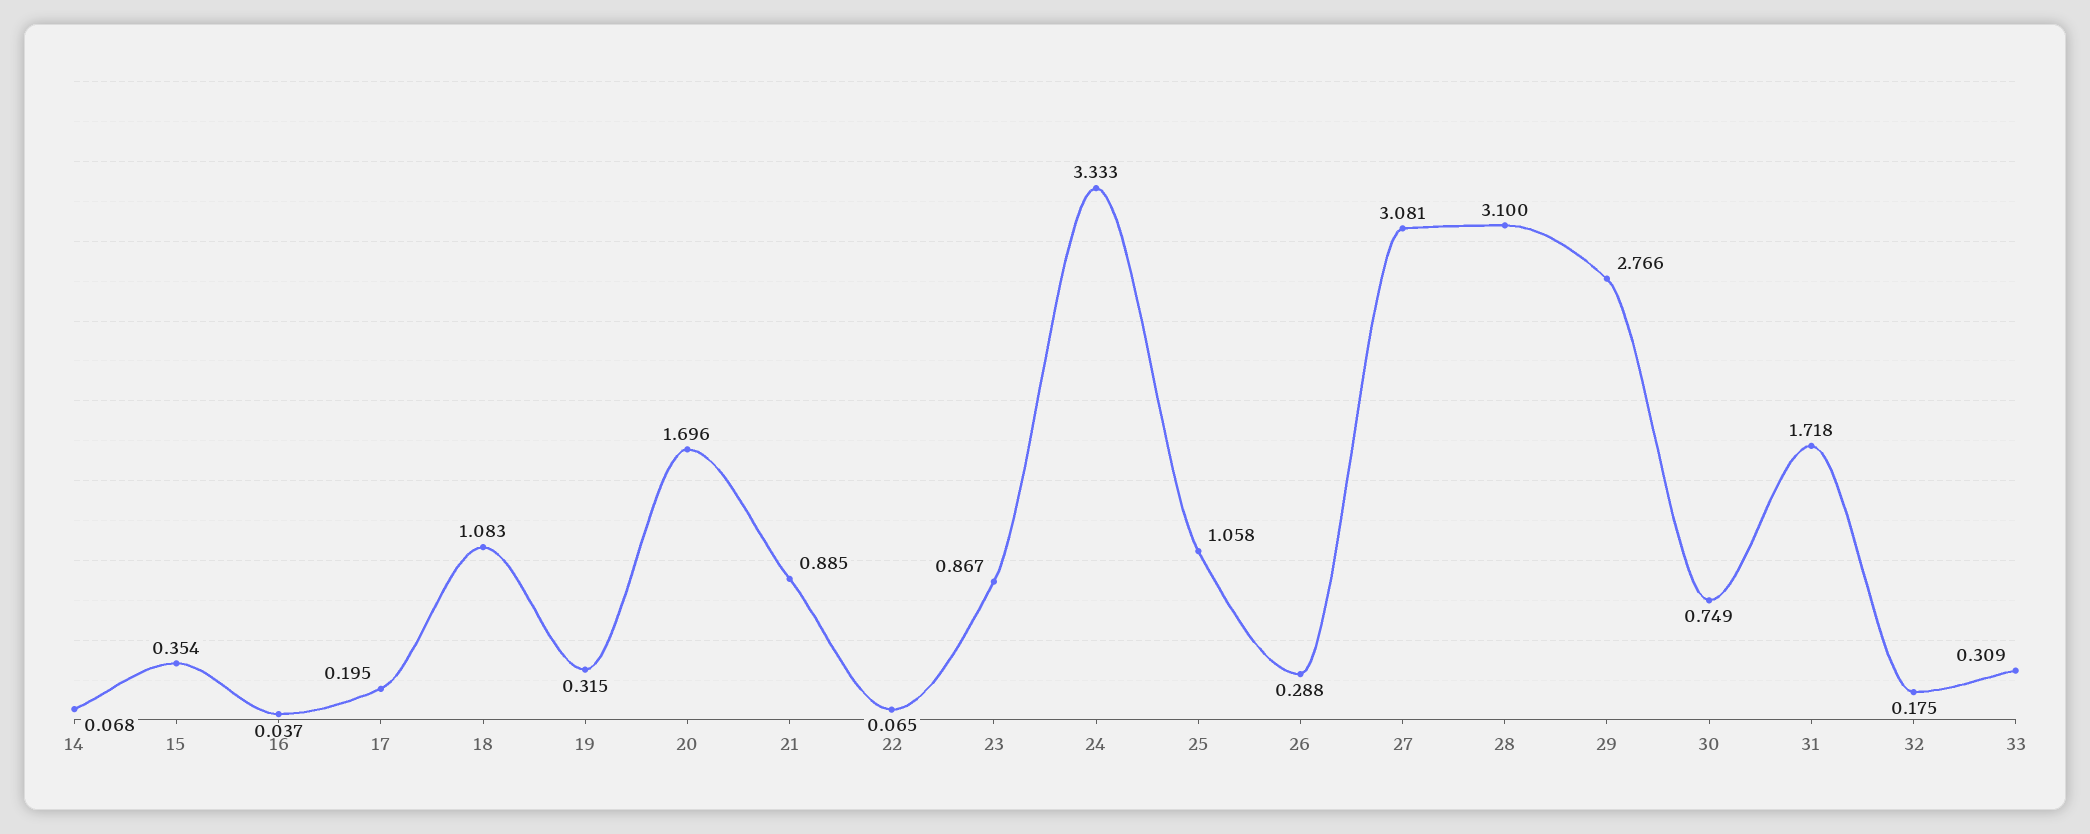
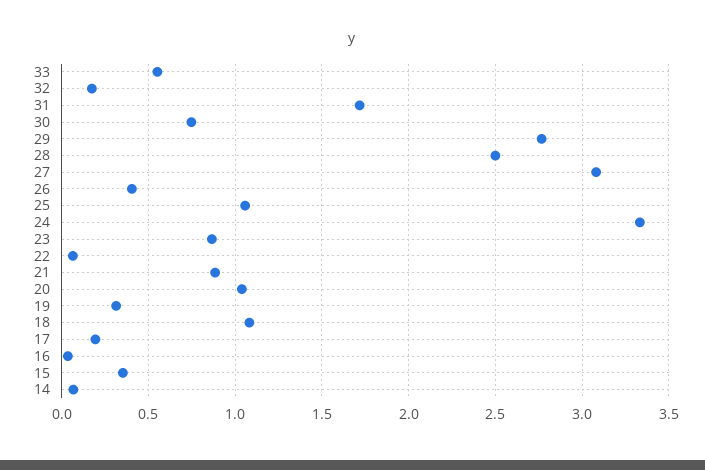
20: 1.696 -> 1.05
26: 0.288 -> 0.4
28: 3.1 -> 2.5
33: 0.309 -> 0.55

